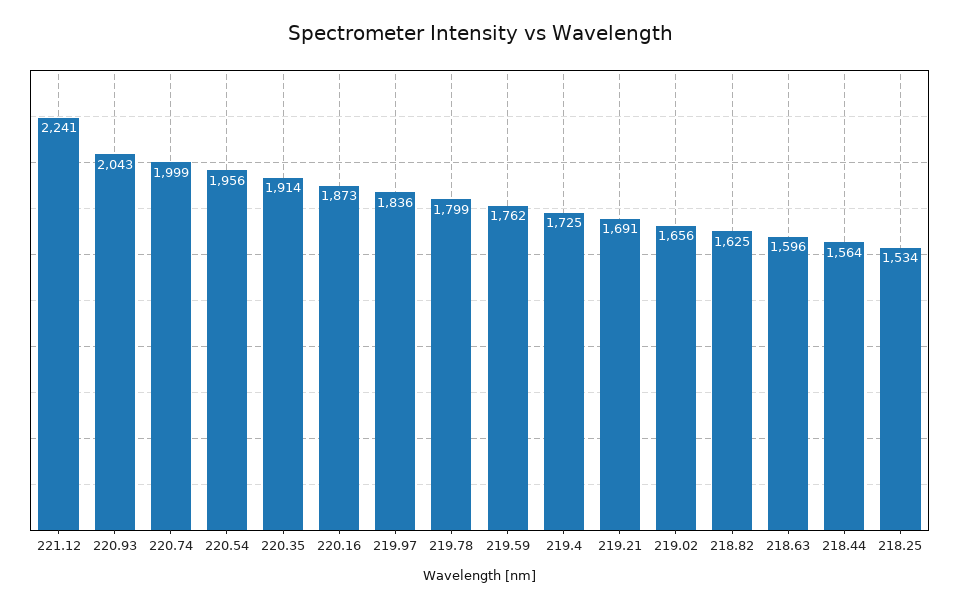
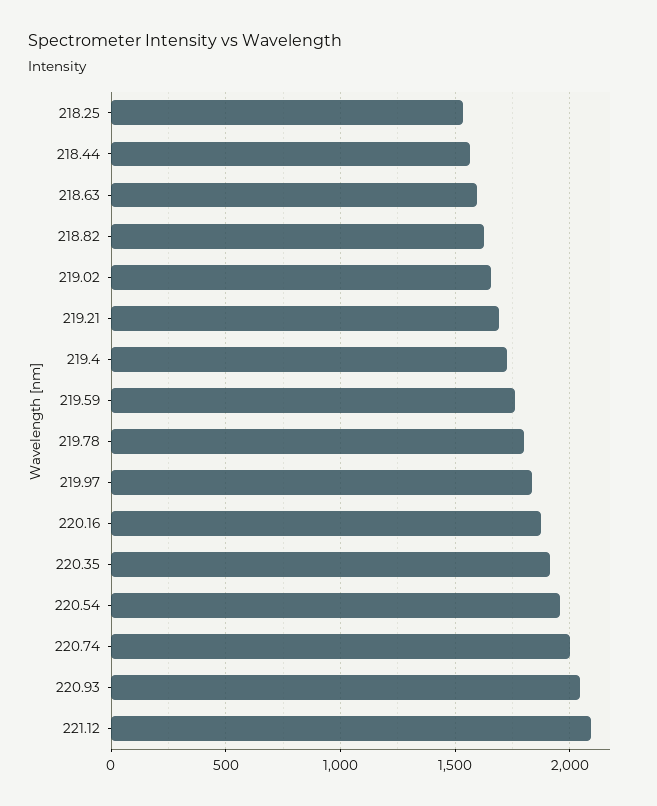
221.12: 2241 -> 2100

